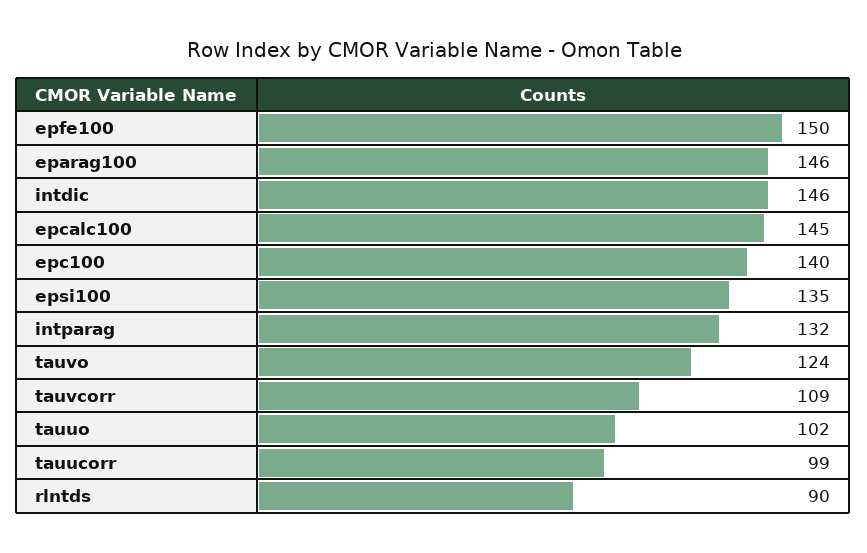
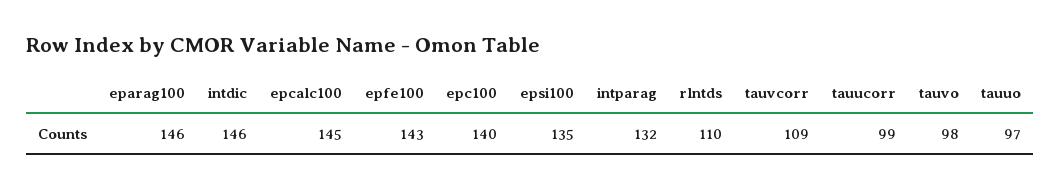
epfe100: 150 -> 143
tauvo: 124 -> 98
tauuo: 102 -> 97
rlntds: 90 -> 110

